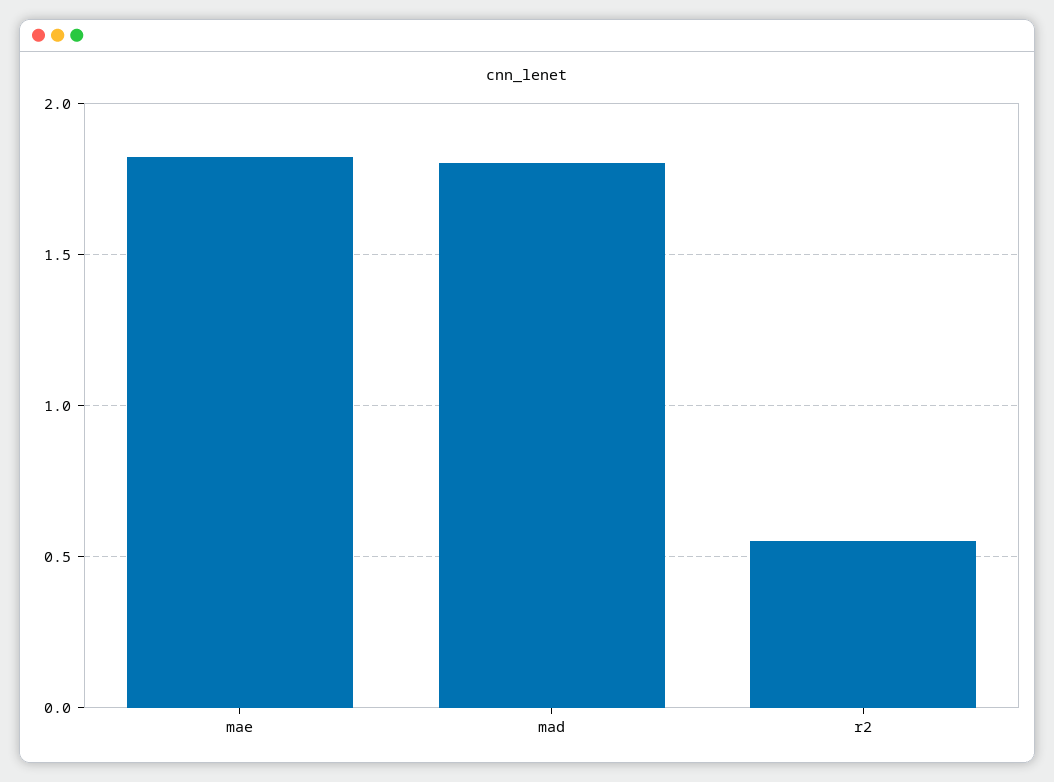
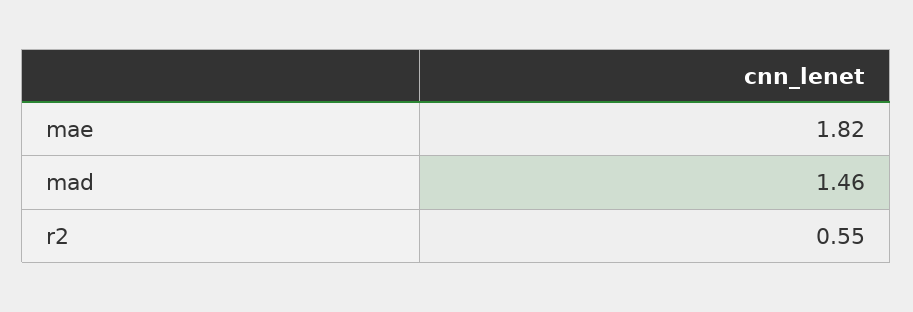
mad: 1.8 -> 1.46

